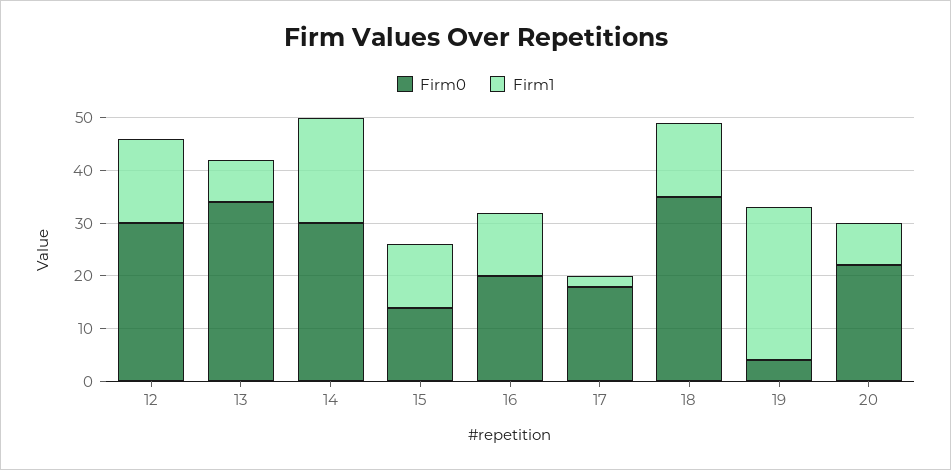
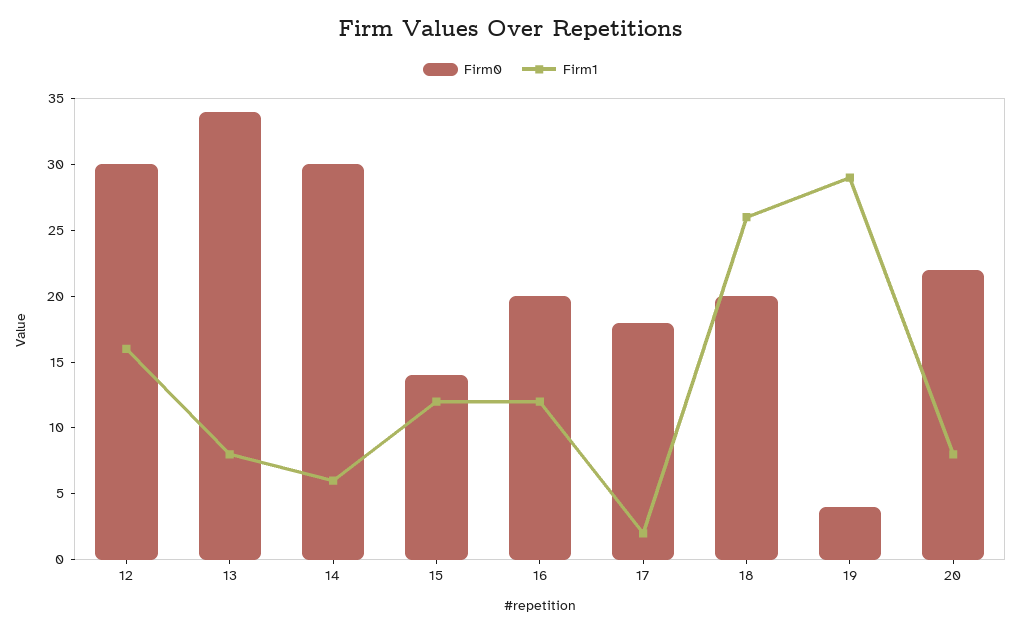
Firm1, 14: 20 -> 6
Firm0, 18: 35 -> 20
Firm1, 18: 15 -> 26

